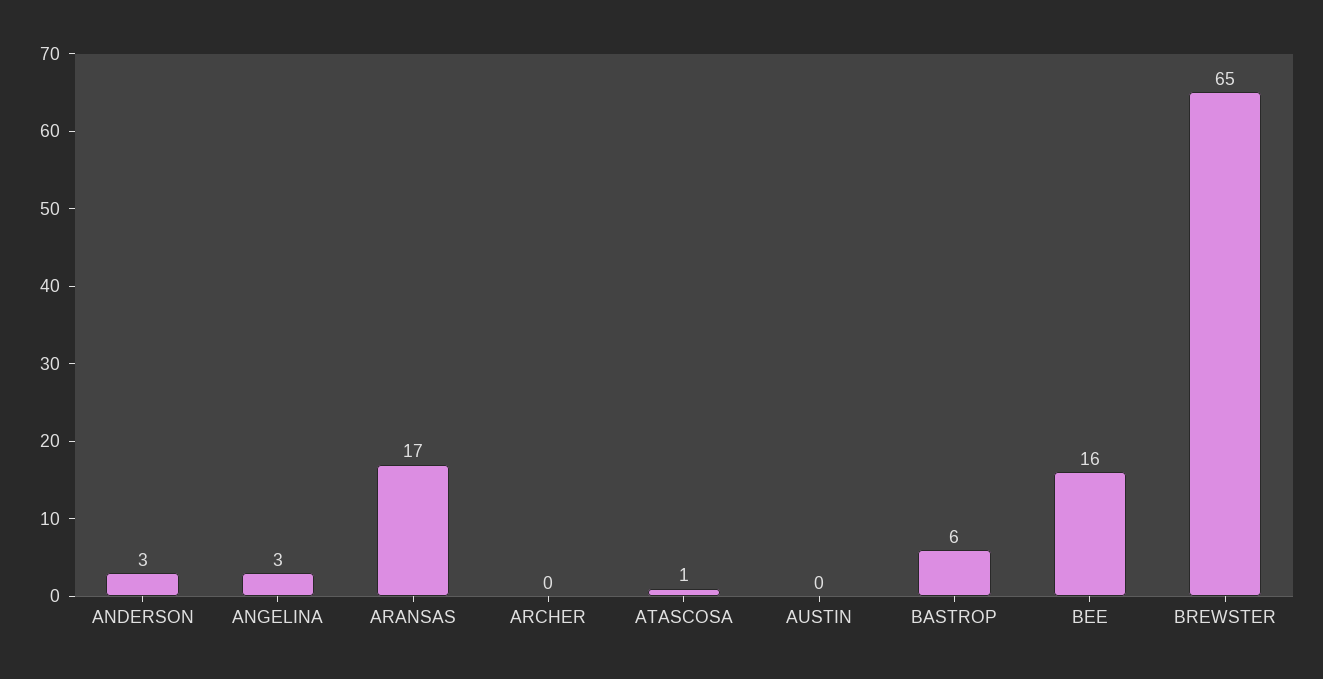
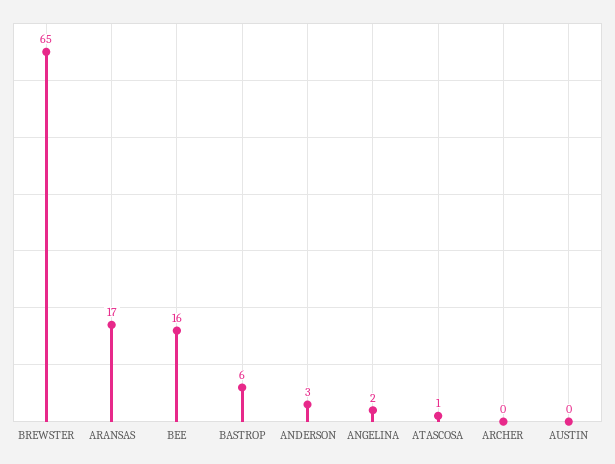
ANGELINA: 3 -> 2

